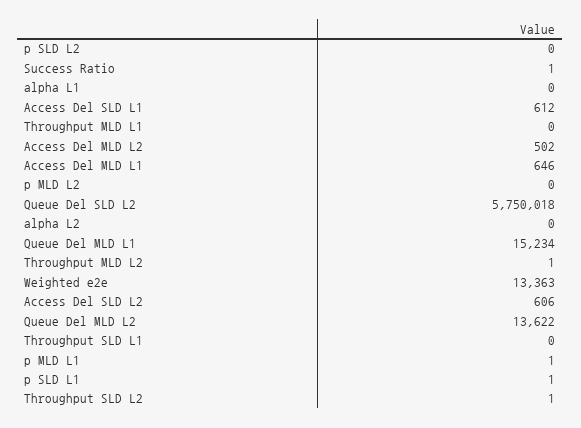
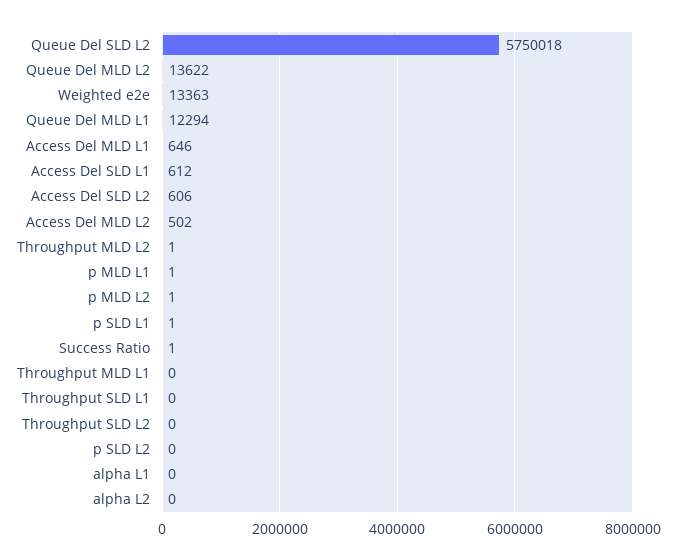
p MLD L2: 0 -> 1
Queue Del MLD L1: 15234 -> 12294
Throughput SLD L2: 1 -> 0

